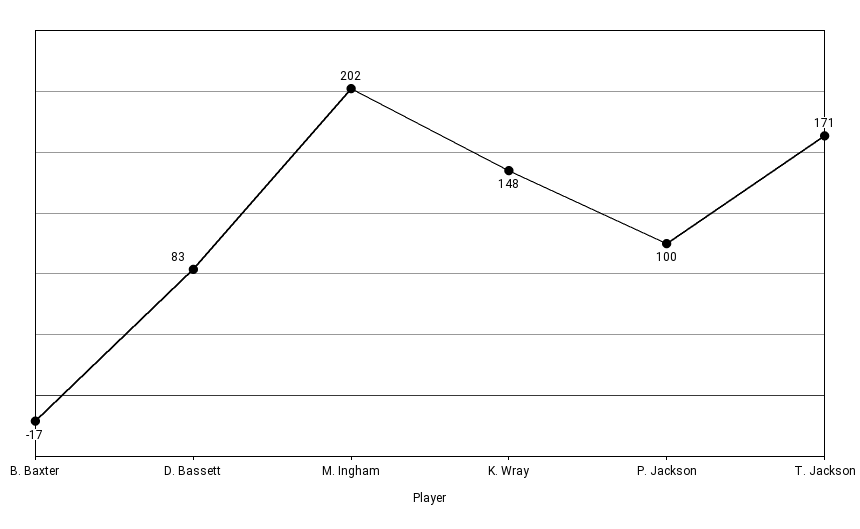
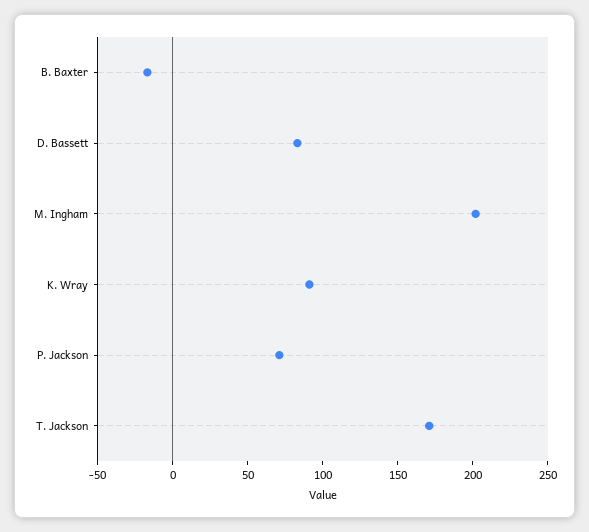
K. Wray: 148 -> 90
P. Jackson: 100 -> 70

